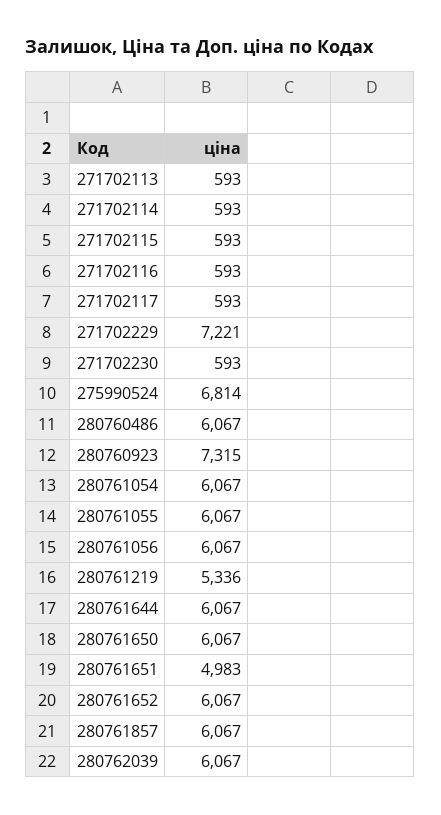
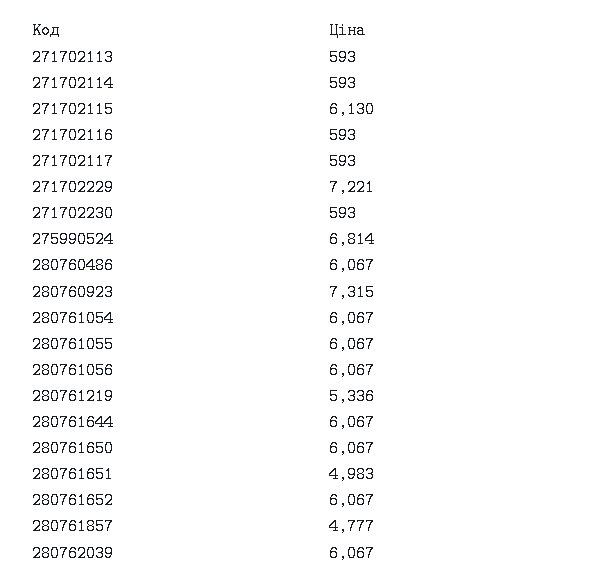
271702115: 593 -> 6130
280761857: 6067 -> 4777

